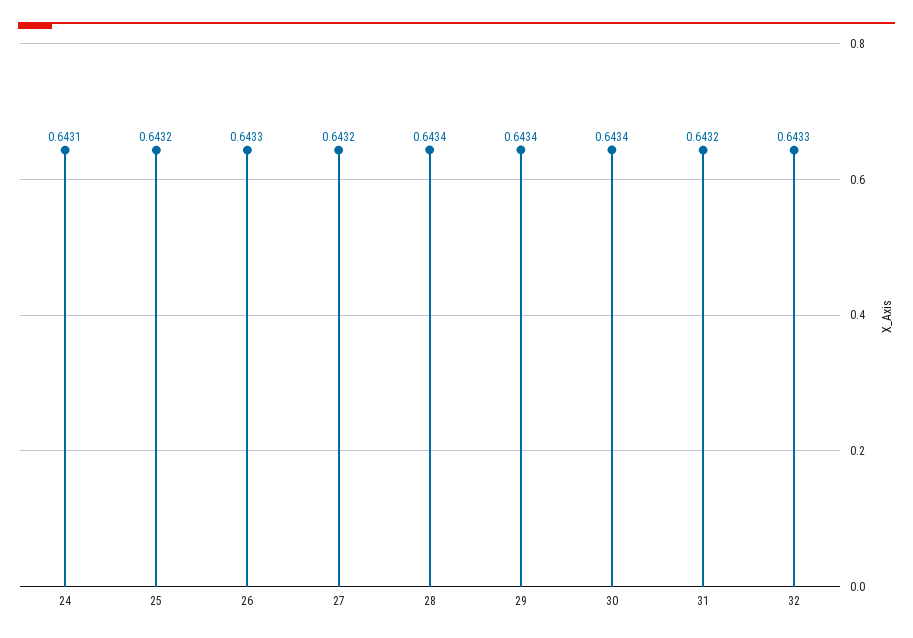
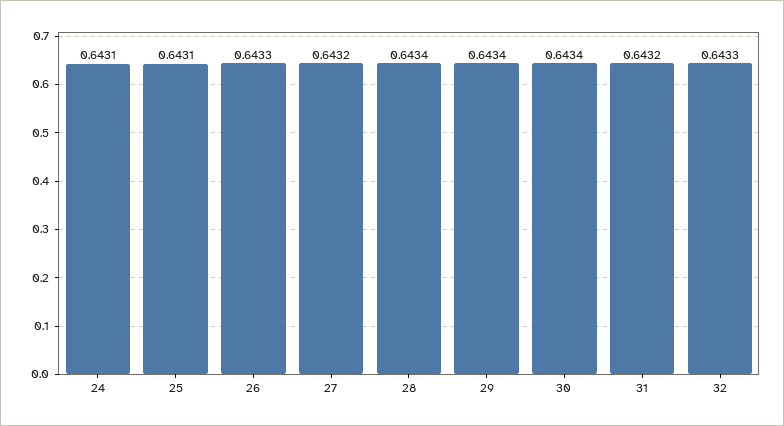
25: 0.6432 -> 0.6431

